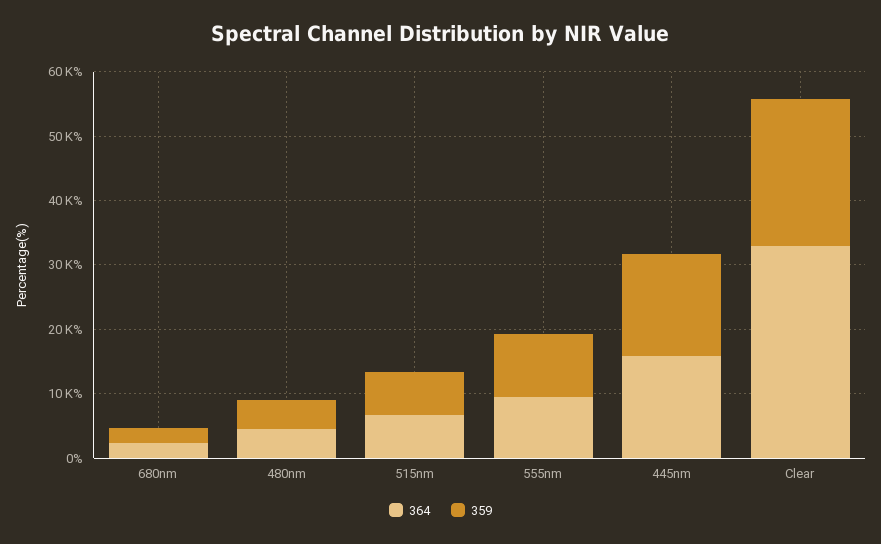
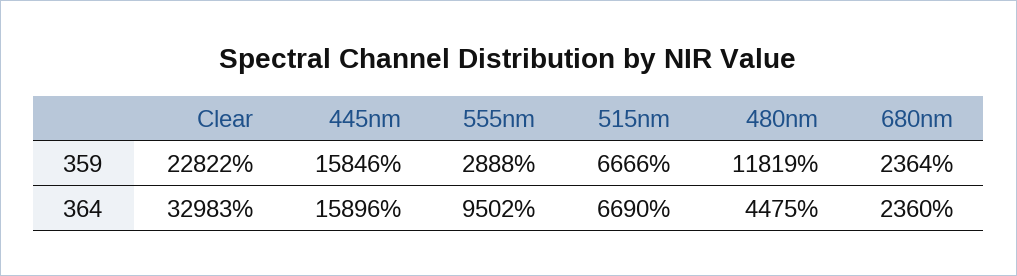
359, 480nm: 4000 -> 11819
359, 555nm: 10000 -> 2888

